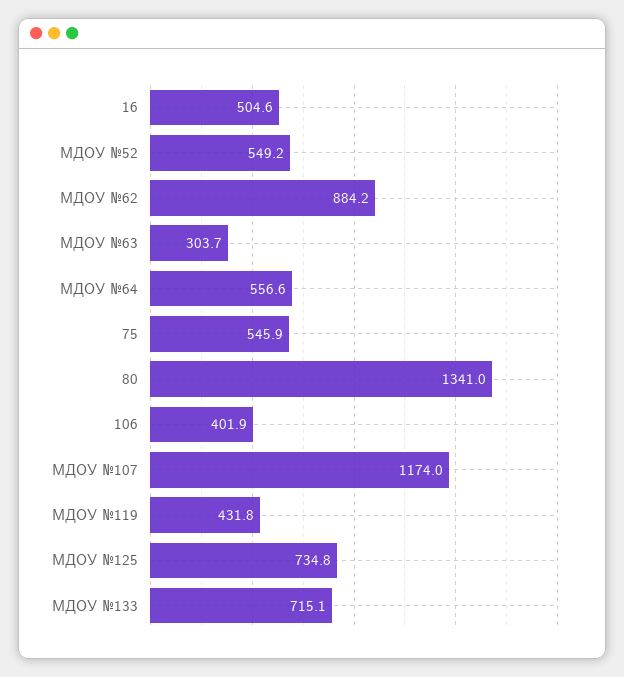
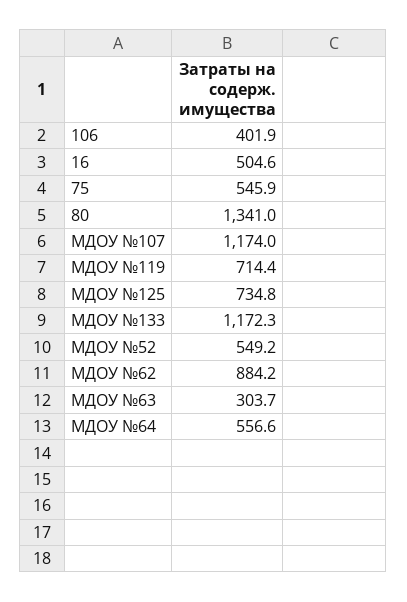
МДОУ №119: 431.8 -> 714.4
МДОУ №133: 715.1 -> 1172.3

